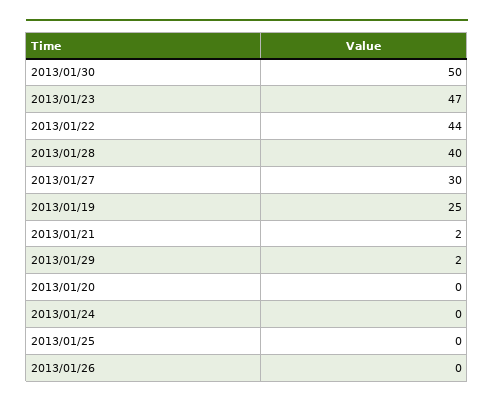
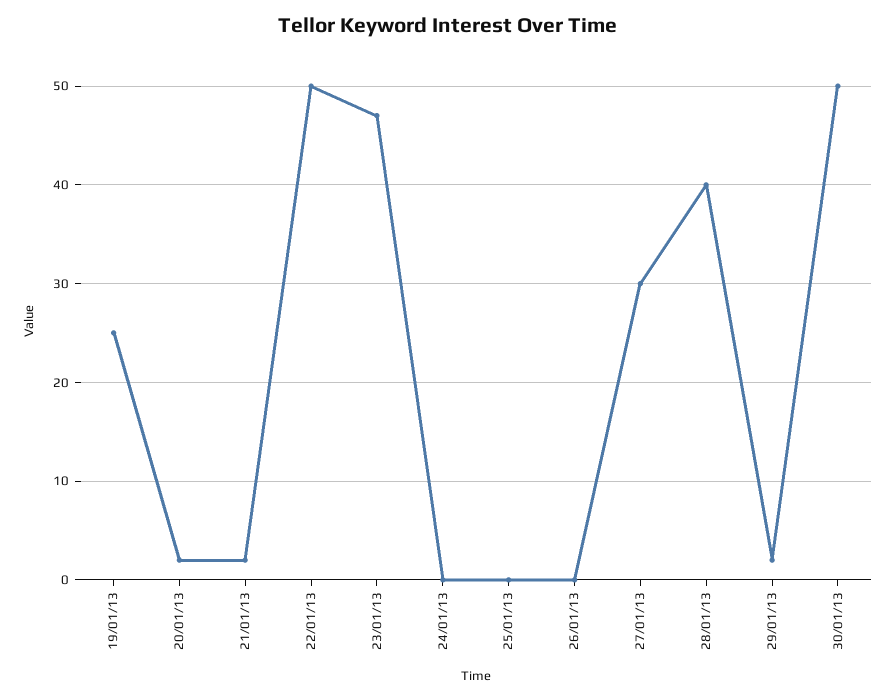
2013/01/22: 44 -> 50
2013/01/20: 0 -> 2

